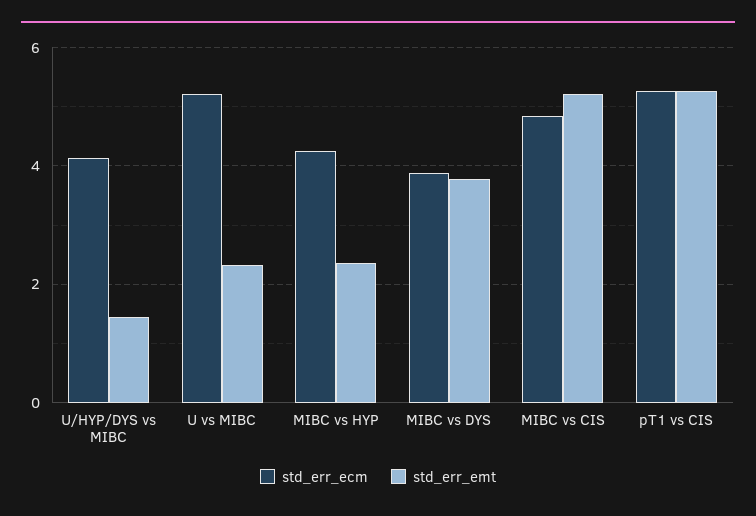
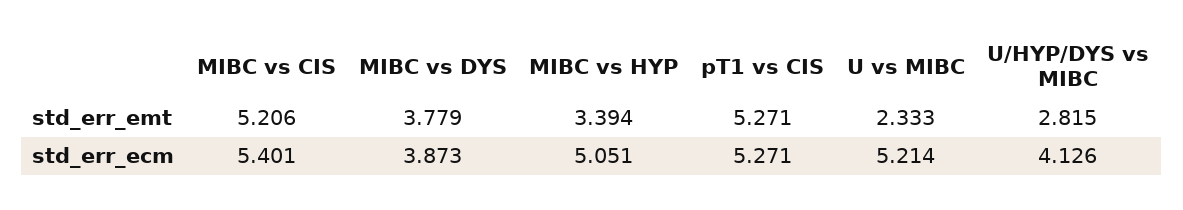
std_err_emt, U/HYP/DYS vs MIBC: 1.4 -> 2.815
std_err_ecm, MIBC vs HYP: 4.2 -> 5.051
std_err_emt, MIBC vs HYP: 2.4 -> 3.394
std_err_ecm, MIBC vs CIS: 4.8 -> 5.401

